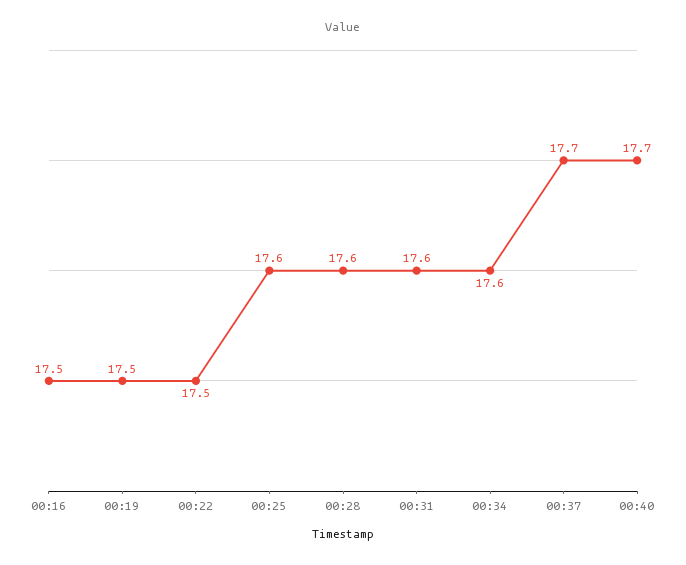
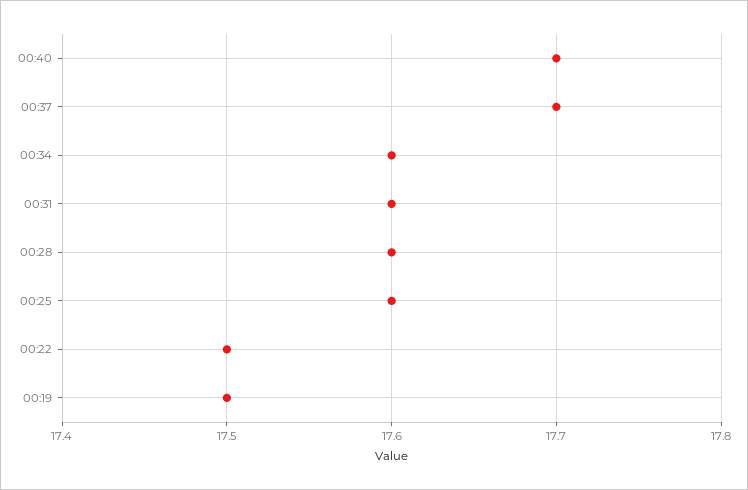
00:16: 17.5 -> none

